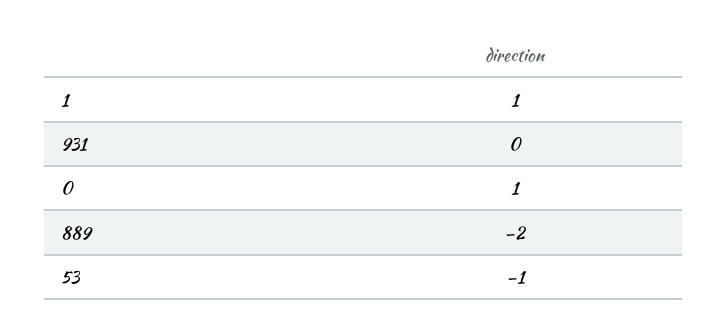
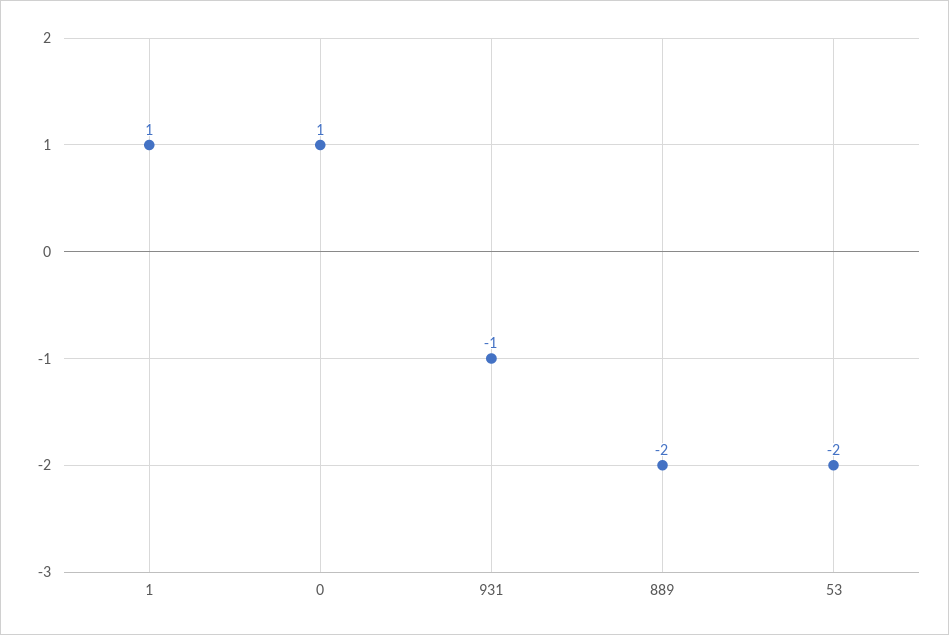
931: 0 -> -1
53: -1 -> -2

